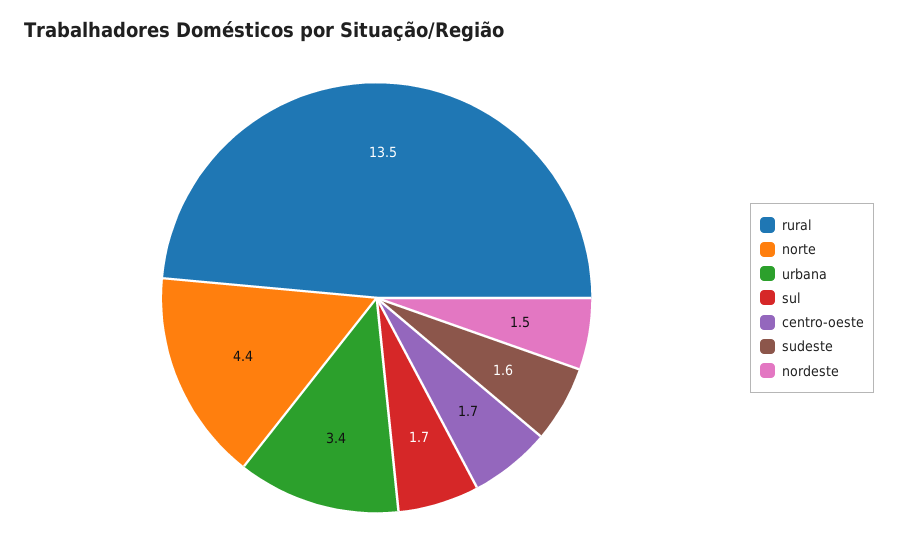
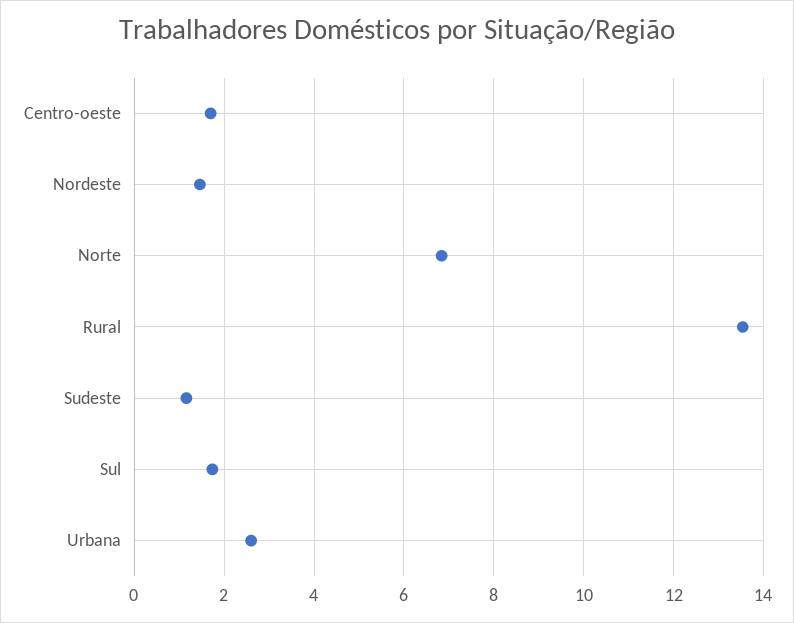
norte: 4.4 -> 6.8
urbana: 3.4 -> 2.6
sudeste: 1.6 -> 1.2

